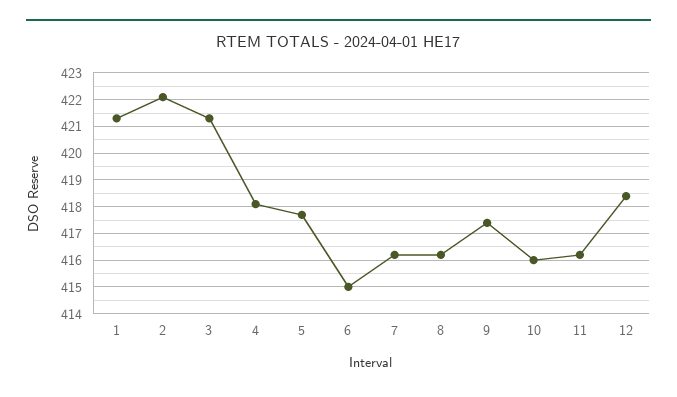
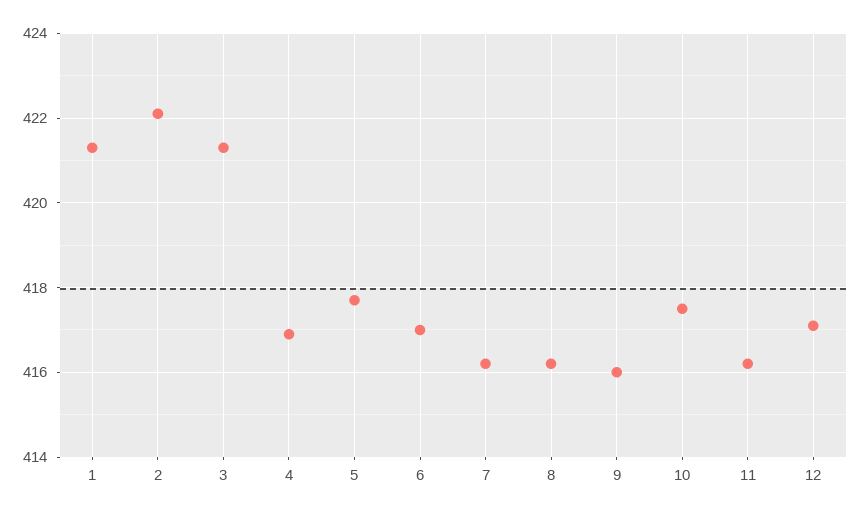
4: 418 -> 417
6: 415 -> 417
9: 417.5 -> 416
10: 416 -> 417.5
12: 418.5 -> 417

